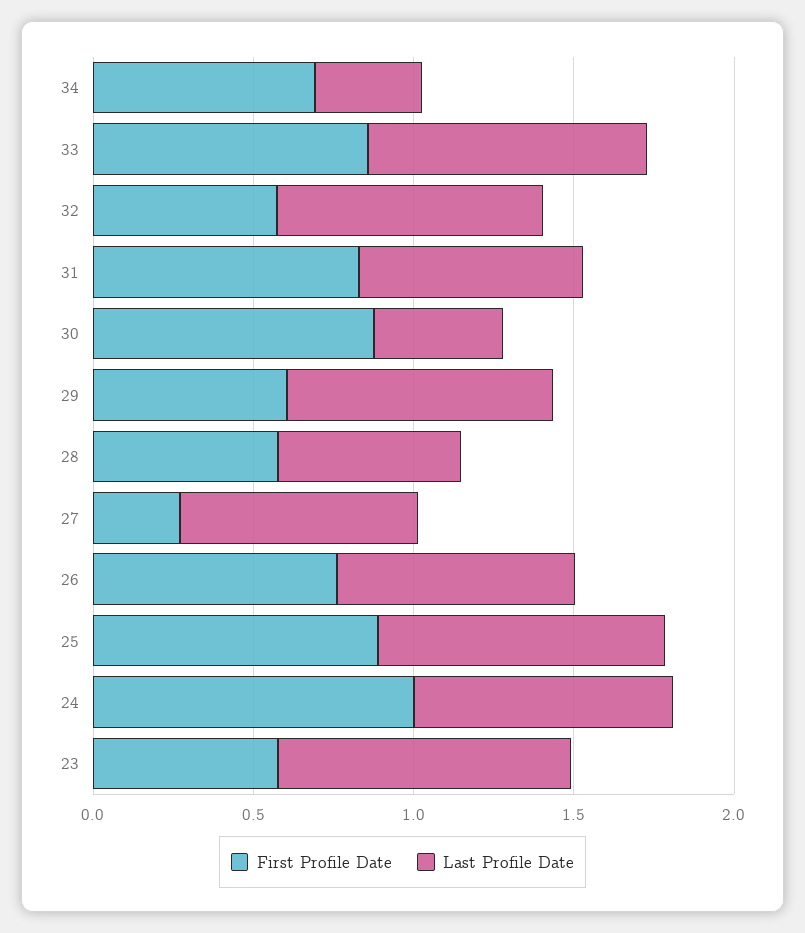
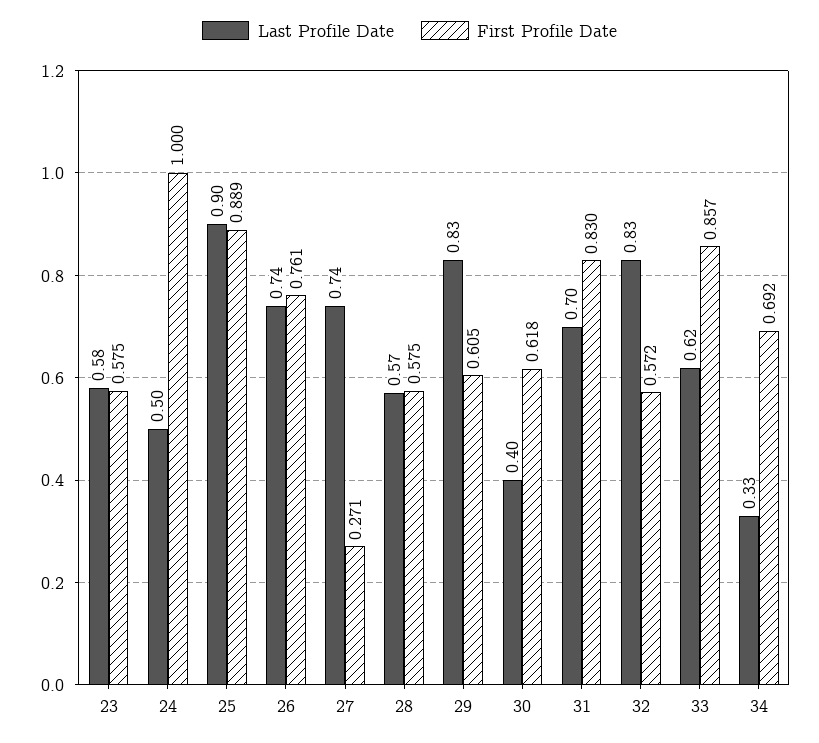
Last Profile Date, 33: 0.9 -> 0.62
First Profile Date, 30: 0.9 -> 0.618
Last Profile Date, 24: 0.8 -> 0.5
Last Profile Date, 23: 0.9 -> 0.58

